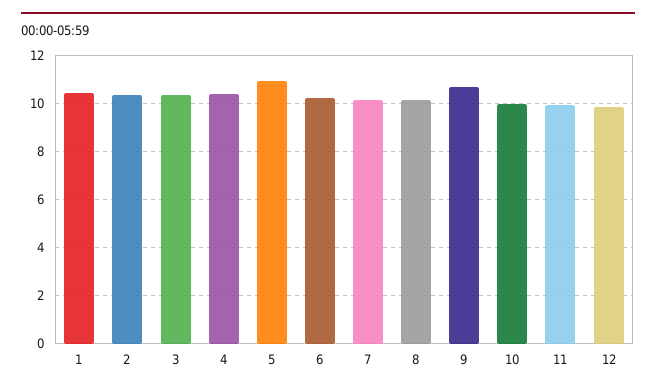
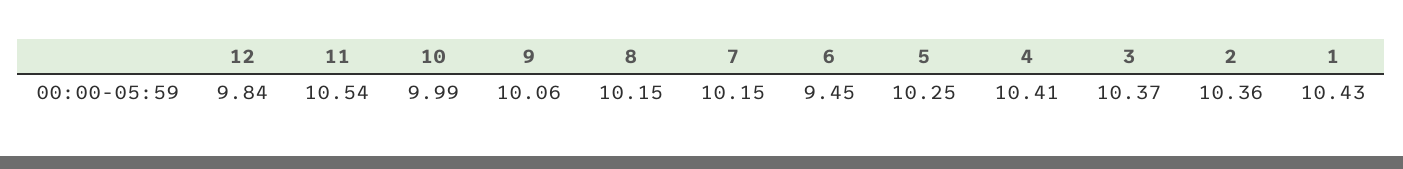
5: 11 -> 10.25
6: 10.25 -> 9.45
9: 10.75 -> 10.06
11: 10 -> 10.54

